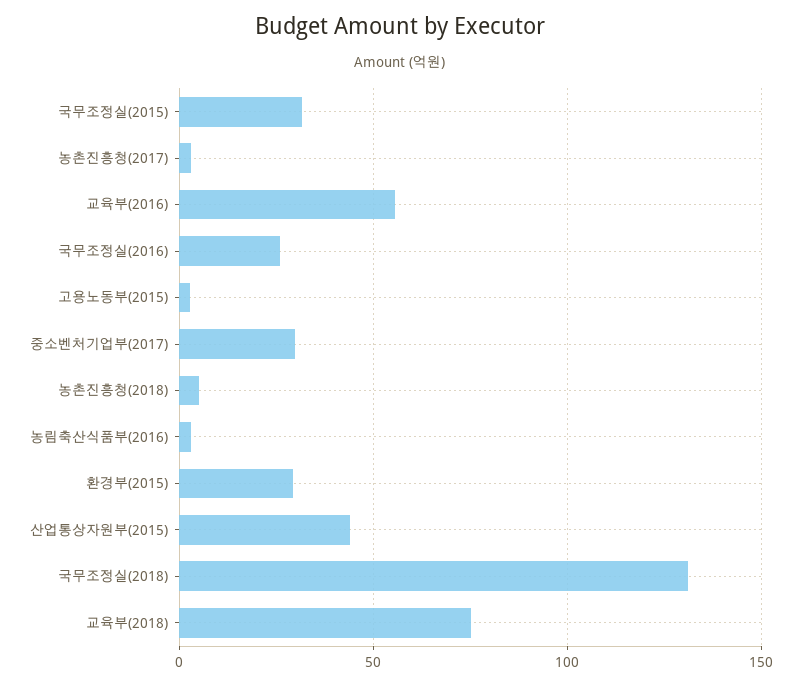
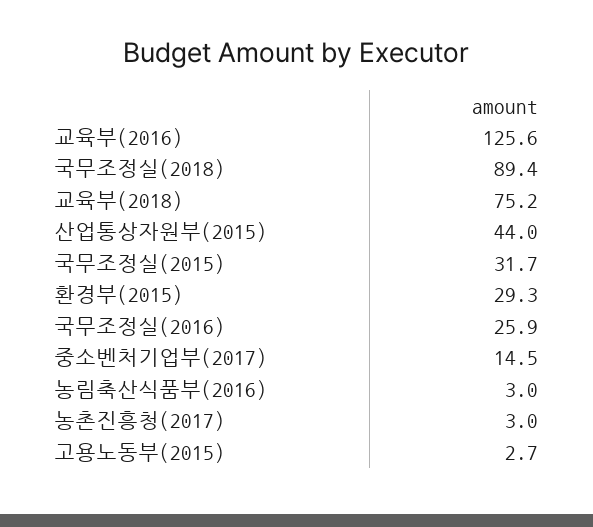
교육부(2016): 55 -> 125.6
중소벤처기업부(2017): 30 -> 14.5
농촌진흥청(2018): 5 -> none
국무조정실(2018): 130 -> 89.4

